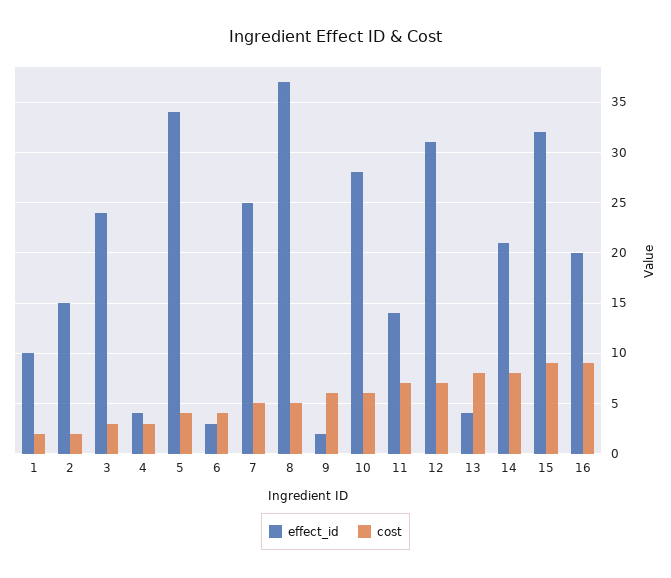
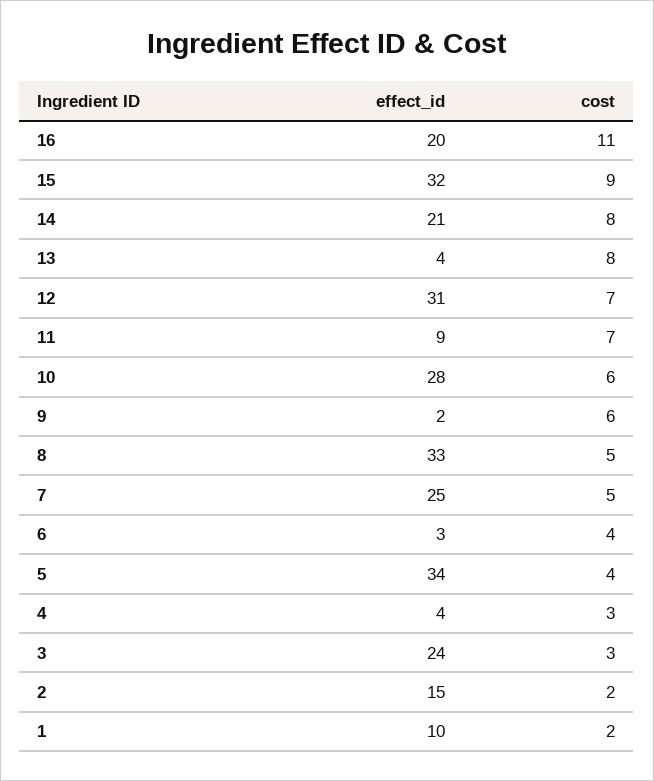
effect_id, 8: 37 -> 33
effect_id, 11: 14 -> 9
cost, 16: 9 -> 11

